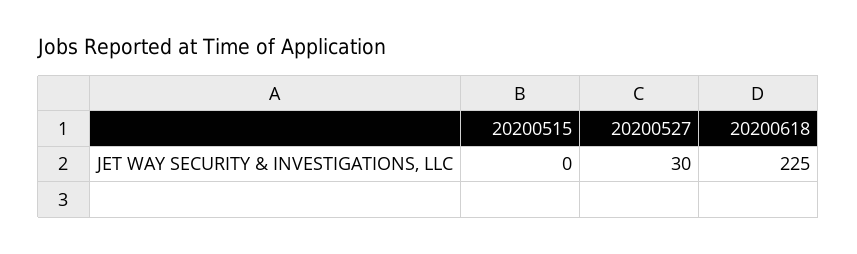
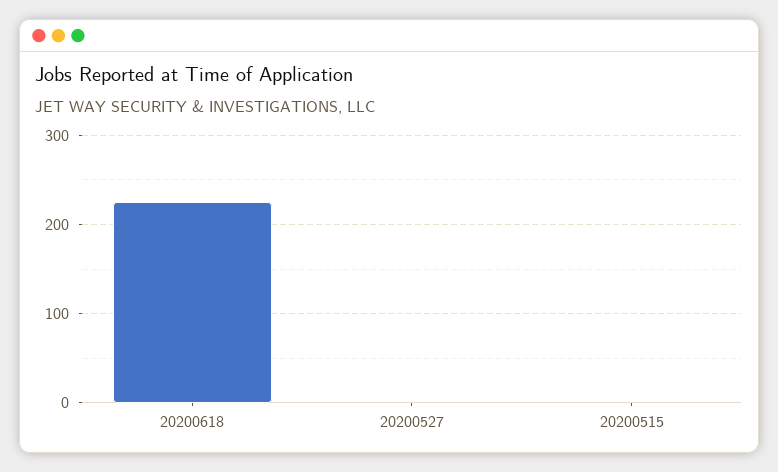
20200527: 30 -> 0

